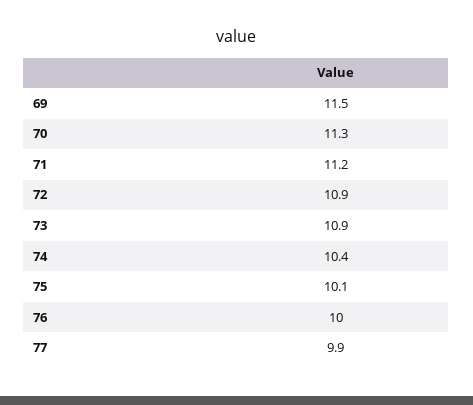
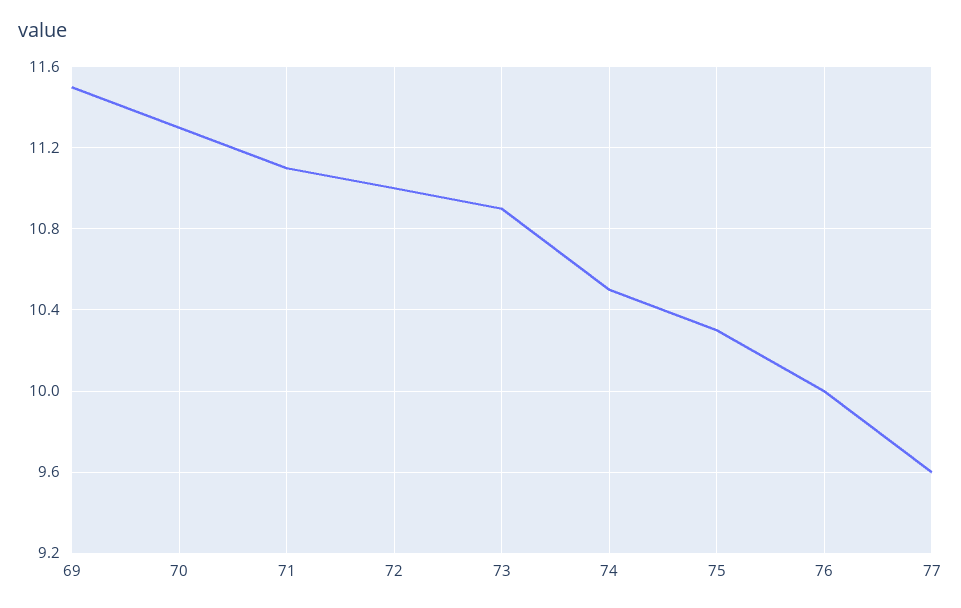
71: 11.2 -> 11.1
72: 10.9 -> 11
74: 10.4 -> 10.5
75: 10.1 -> 10.3
77: 9.9 -> 9.6

